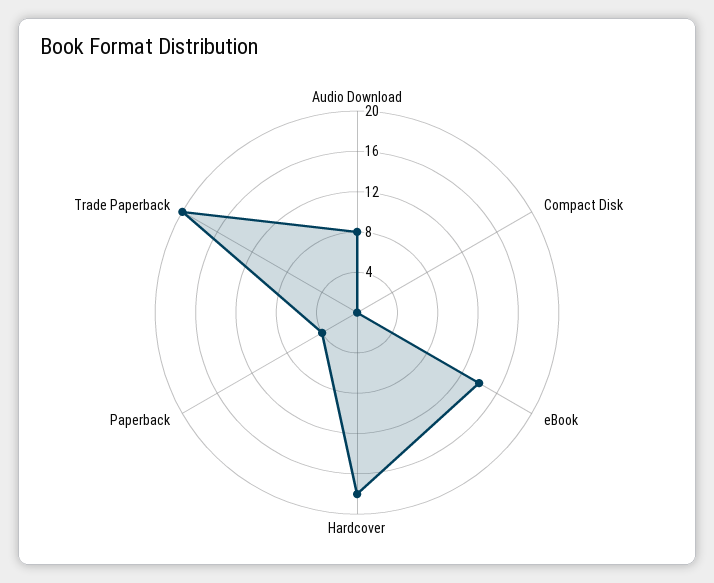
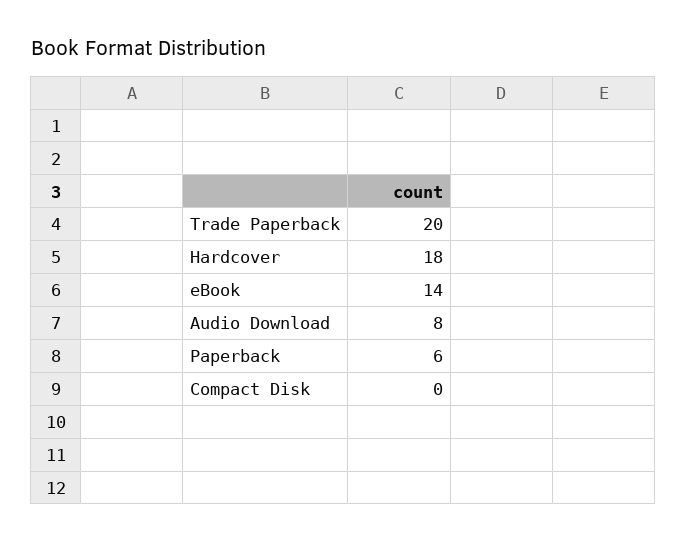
Paperback: 4 -> 6

